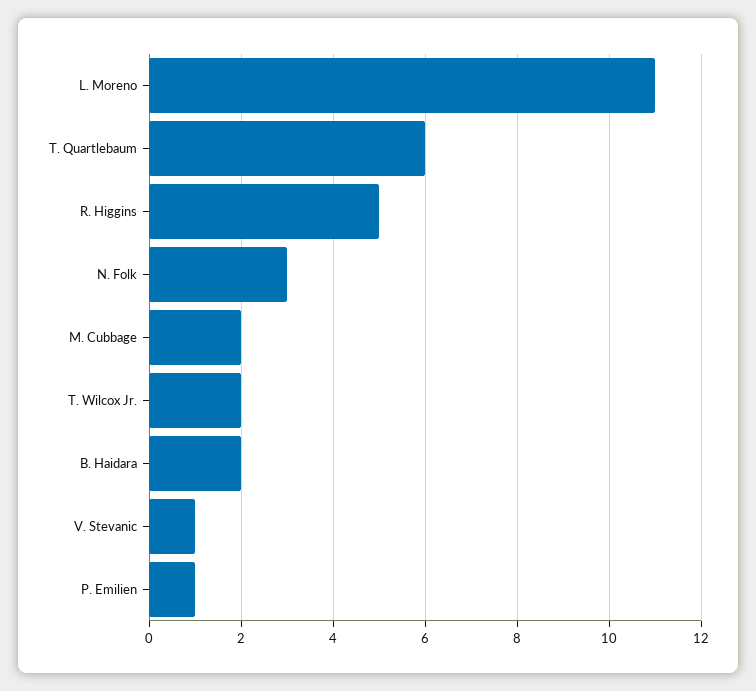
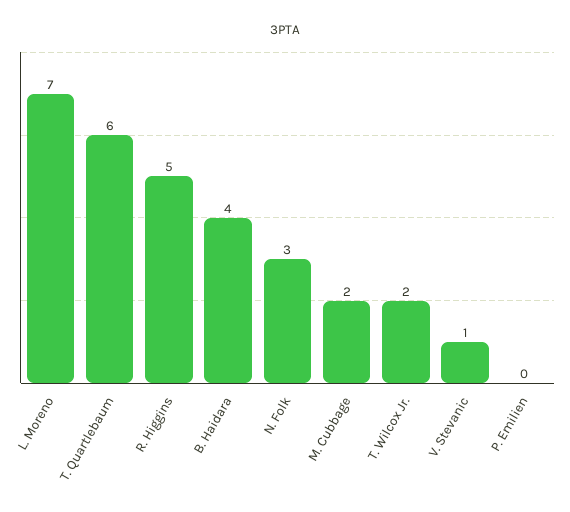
L. Moreno: 11 -> 7
B. Haidara: 2 -> 4
P. Emilien: 1 -> 0

